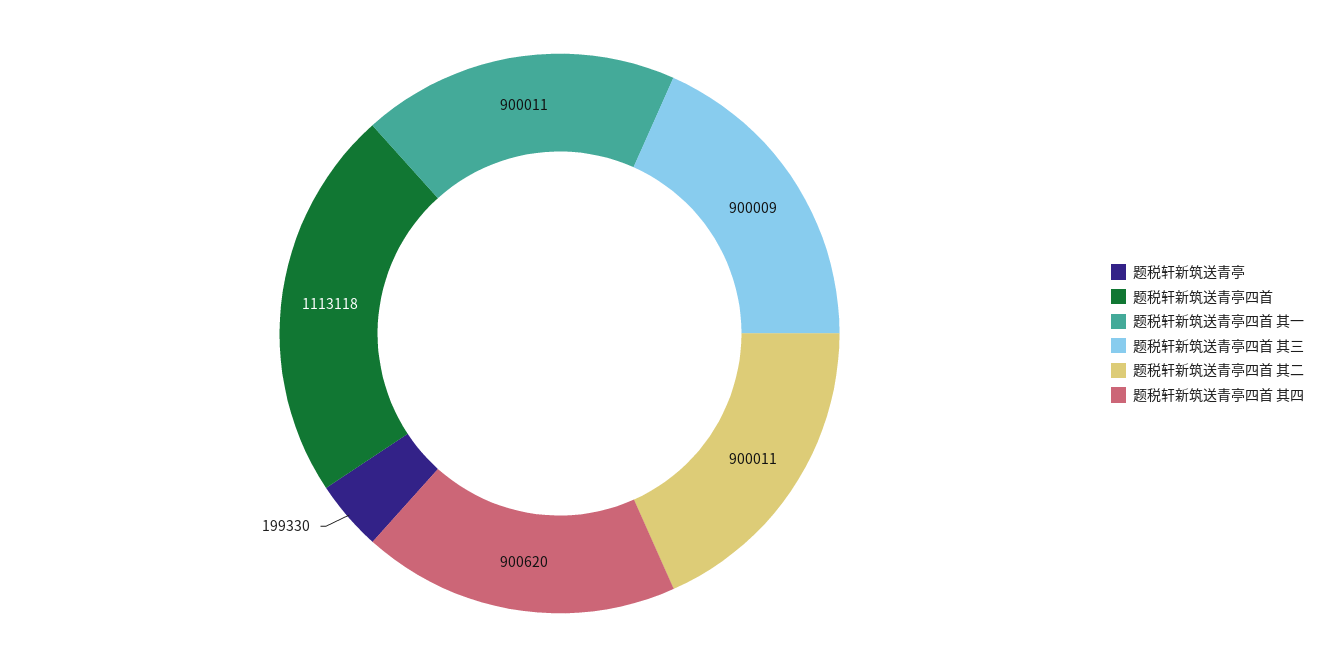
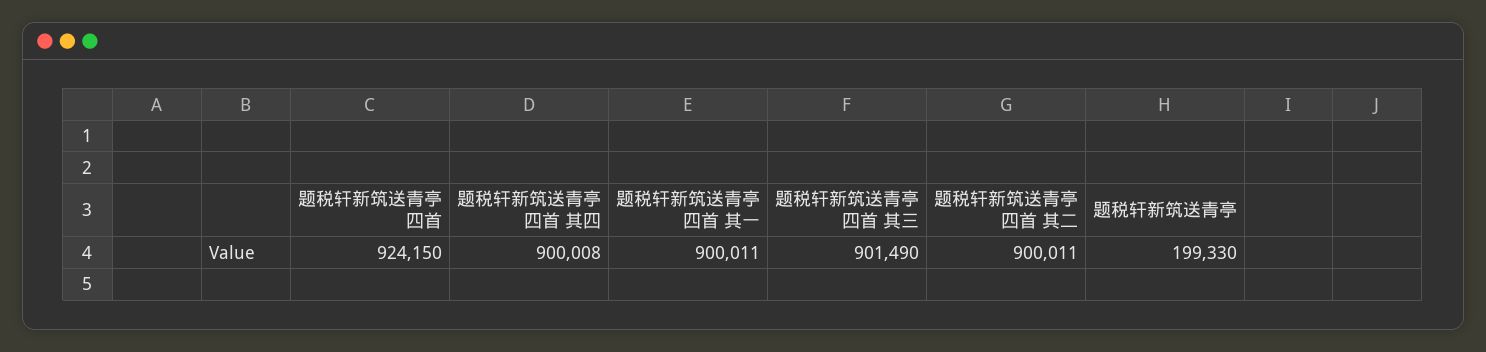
题税轩新筑送青亭四首: 1113118 -> 924150
题税轩新筑送青亭四首 其三: 900009 -> 901490
题税轩新筑送青亭四首 其四: 900620 -> 900008

